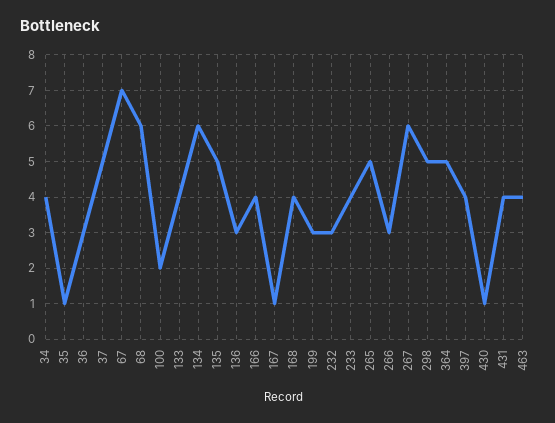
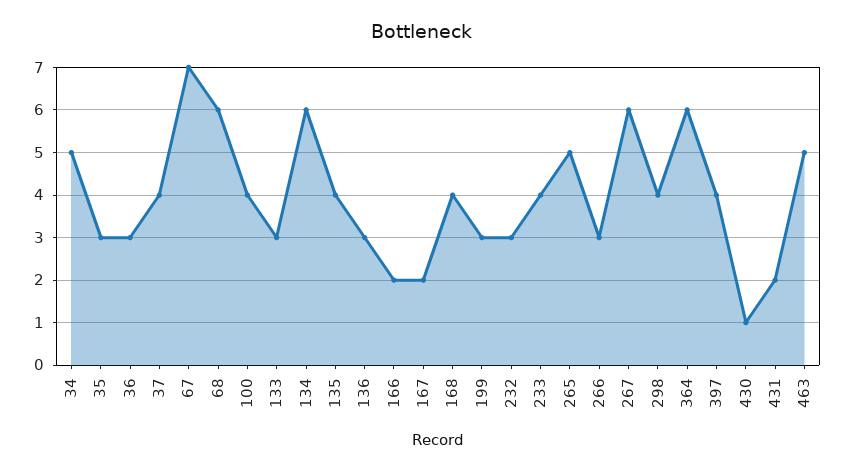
34: 4 -> 5
35: 1 -> 3
37: 5 -> 4
100: 2 -> 4
133: 4 -> 3
135: 5 -> 4
166: 4 -> 2
167: 1 -> 2
298: 5 -> 4
364: 5 -> 6
431: 4 -> 2
463: 4 -> 5

